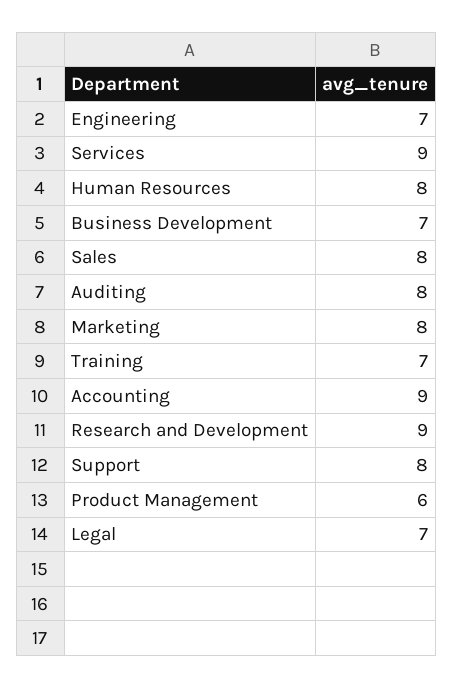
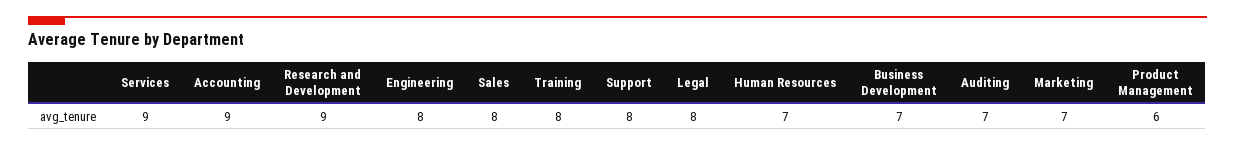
Engineering: 7 -> 8
Human Resources: 8 -> 7
Auditing: 8 -> 7
Marketing: 8 -> 7
Training: 7 -> 8
Legal: 7 -> 8

